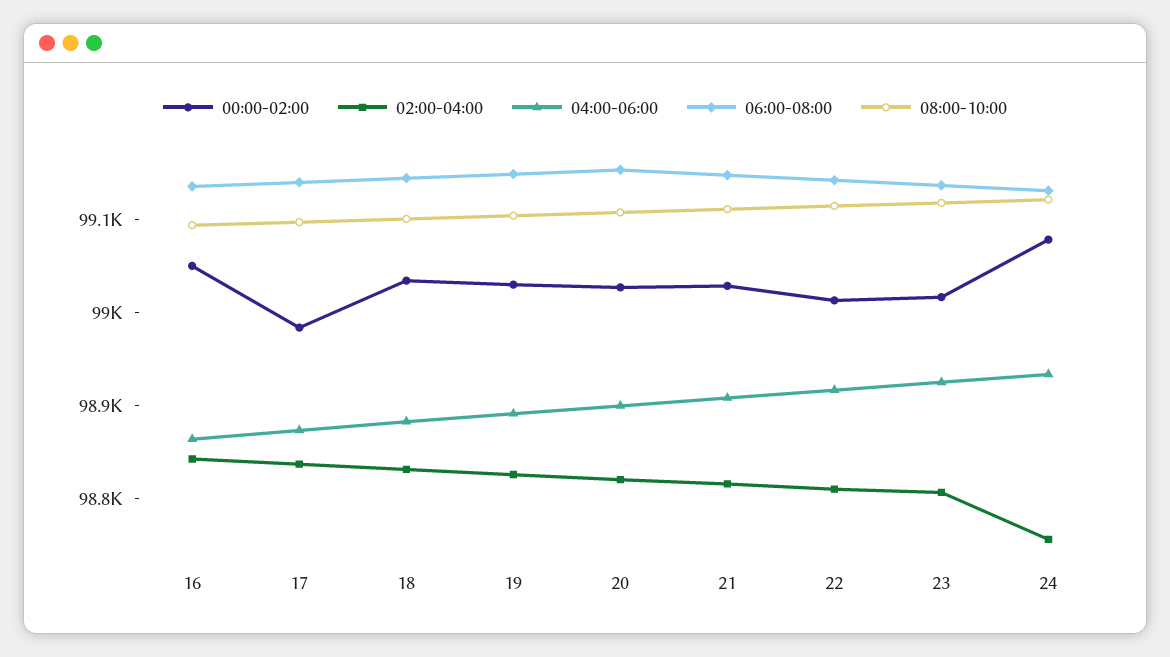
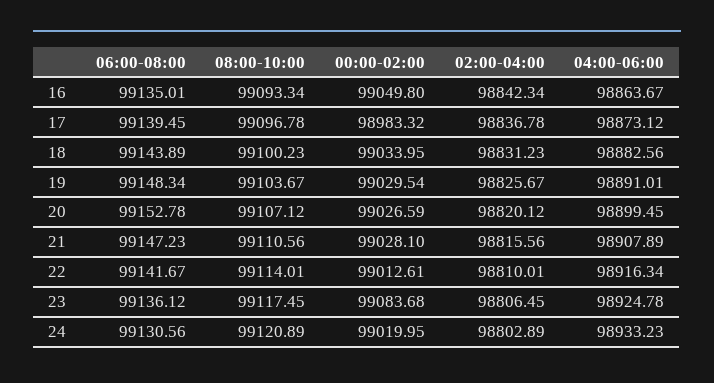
00:00-02:00, 23: 99020 -> 99083.68
00:00-02:00, 24: 99080 -> 99019.95
02:00-04:00, 24: 98760 -> 98802.89

